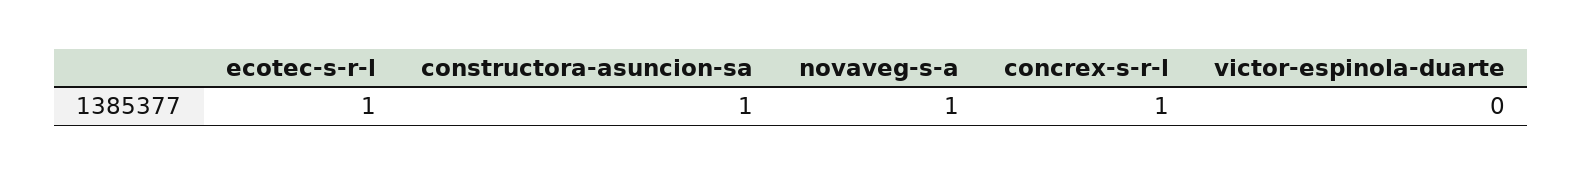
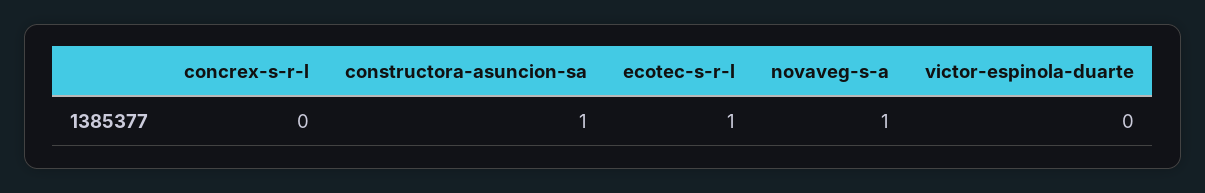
concrex-s-r-l: 1 -> 0

